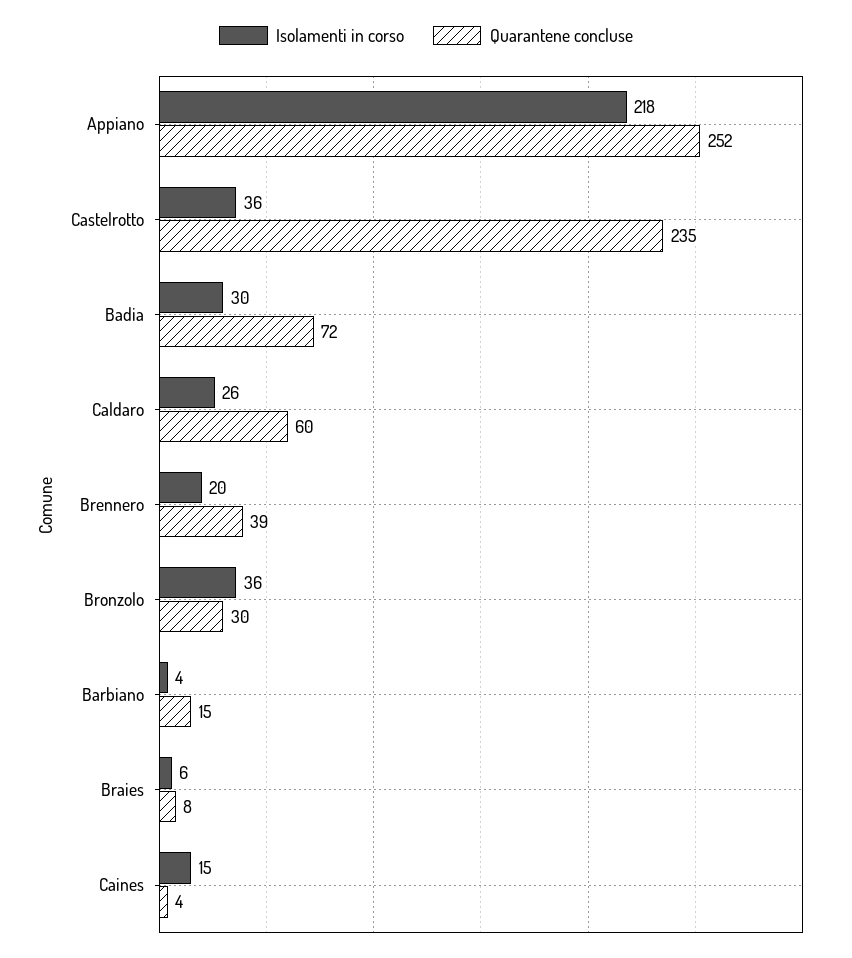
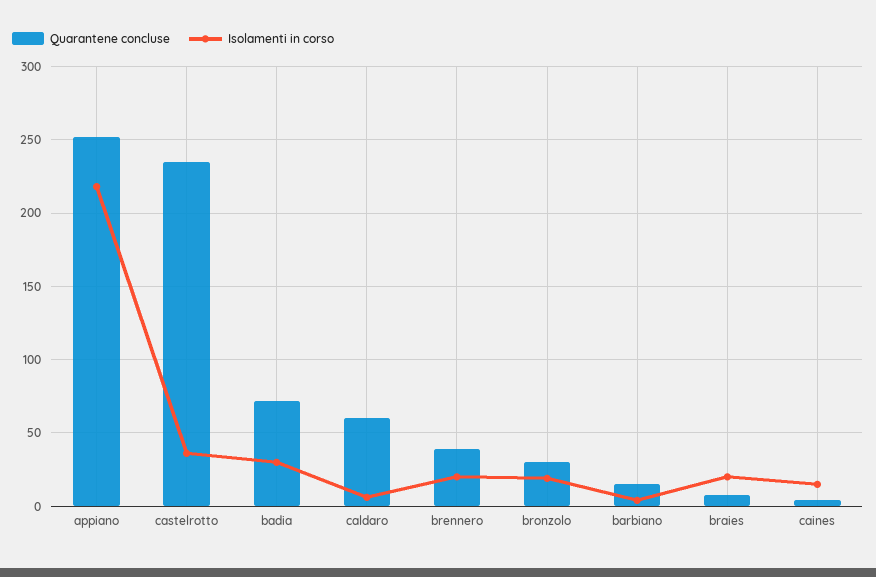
Isolamenti in corso, Caldaro: 26 -> 5
Isolamenti in corso, Bronzolo: 36 -> 20
Isolamenti in corso, Braies: 6 -> 20

